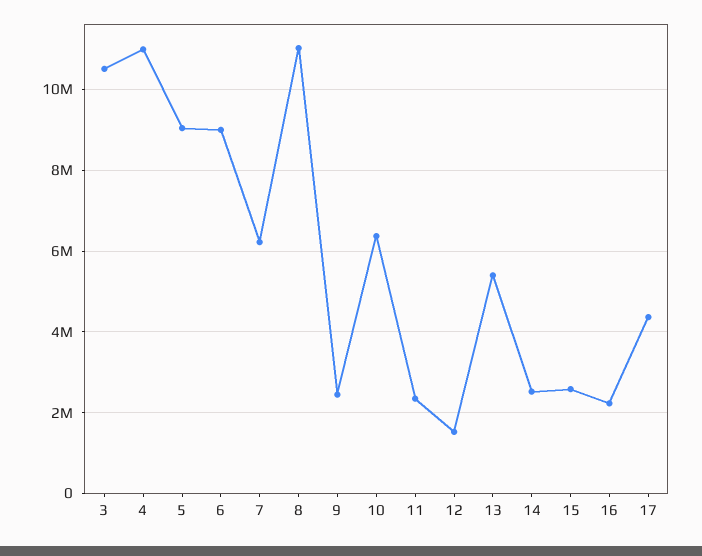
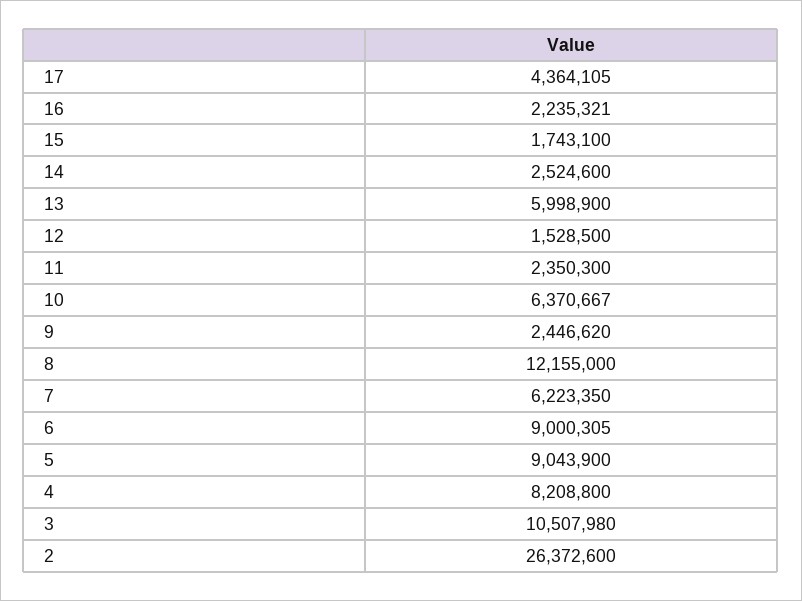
4: 11000000 -> 8208800
8: 11000000 -> 12155000
13: 5400000 -> 5998900
15: 2600000 -> 1743100
2: none -> 26372600

